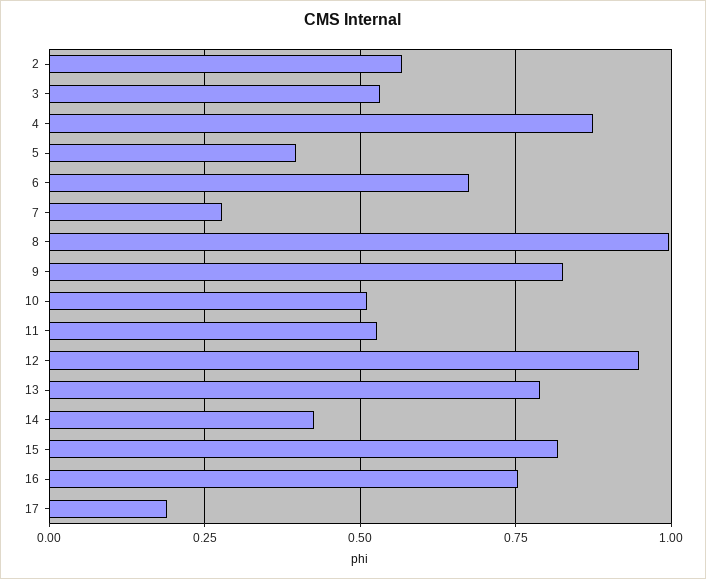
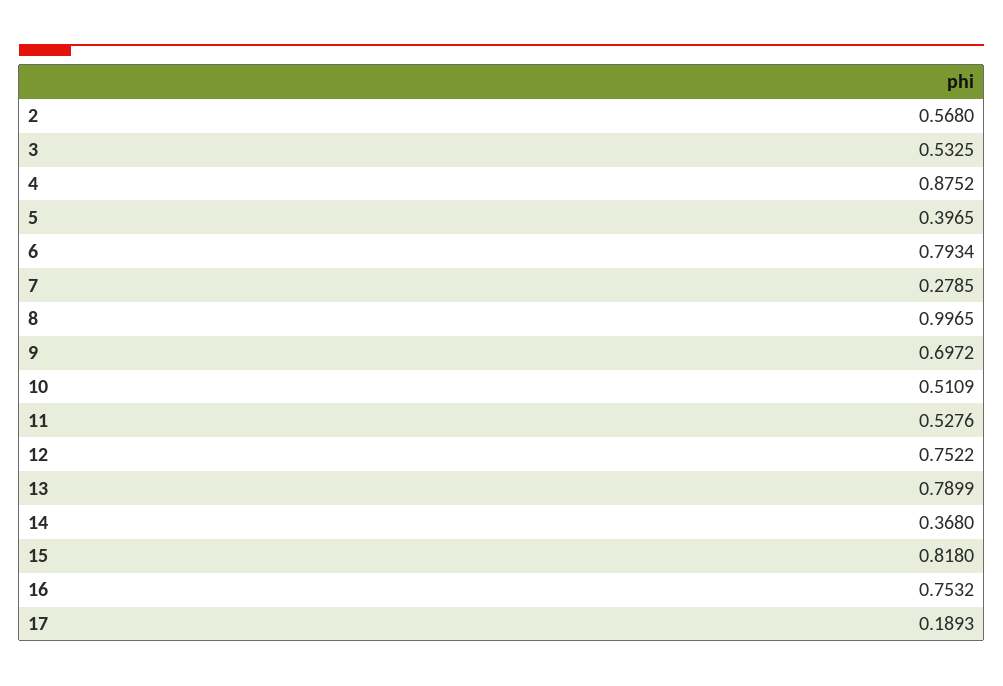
6: 0.675 -> 0.7934
9: 0.825 -> 0.6972
12: 0.95 -> 0.7522
14: 0.425 -> 0.368

